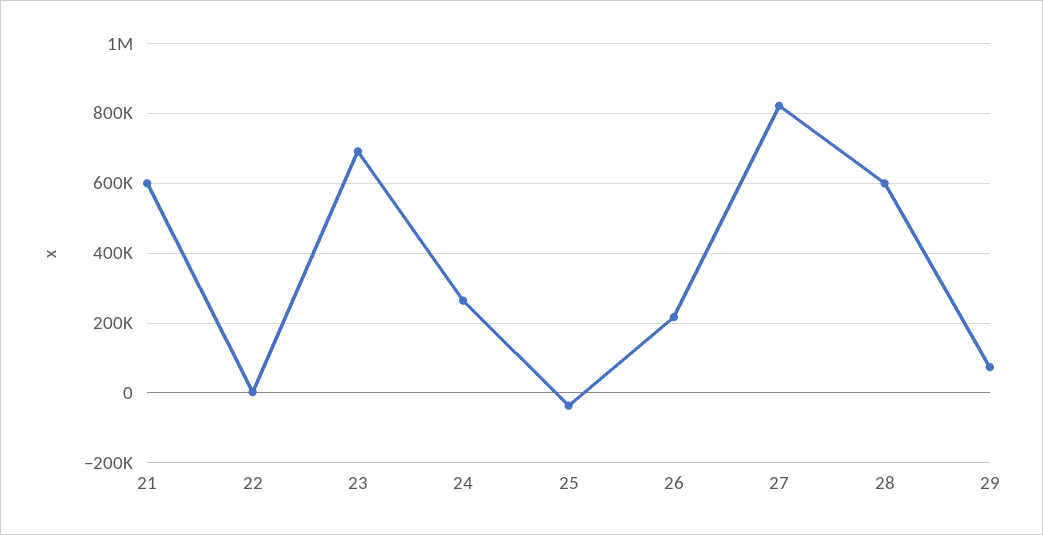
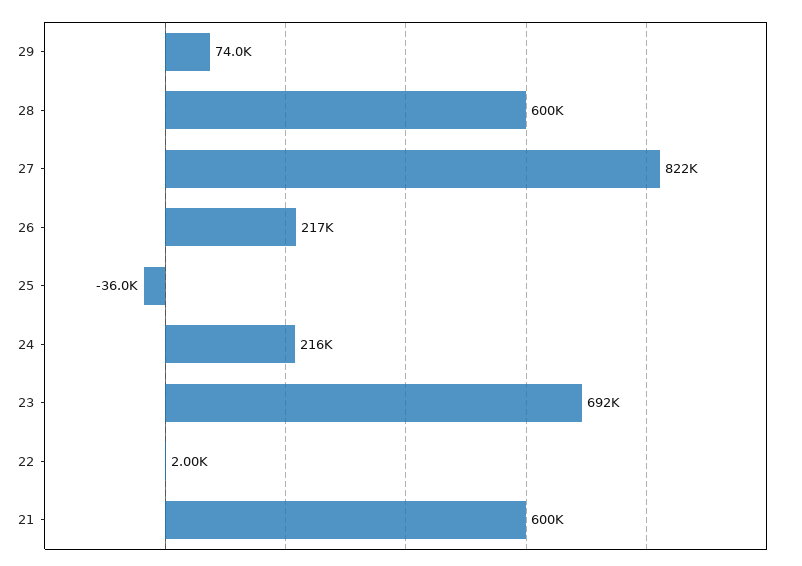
24: 260000 -> 216000

